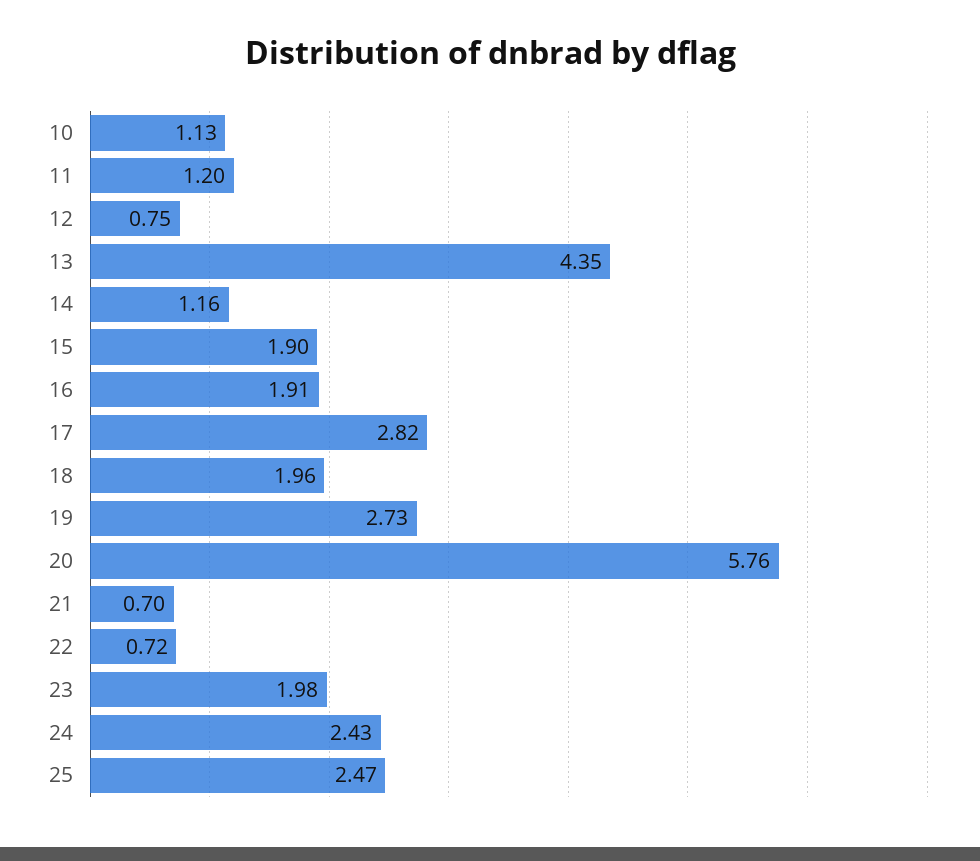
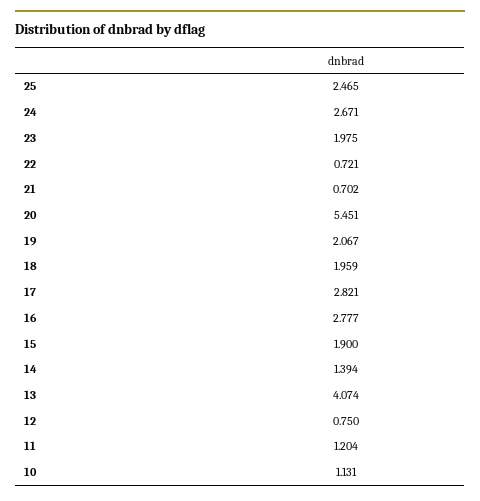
13: 4.35 -> 4.074
14: 1.16 -> 1.394
16: 1.91 -> 2.777
19: 2.73 -> 2.067
20: 5.76 -> 5.451
24: 2.43 -> 2.671

